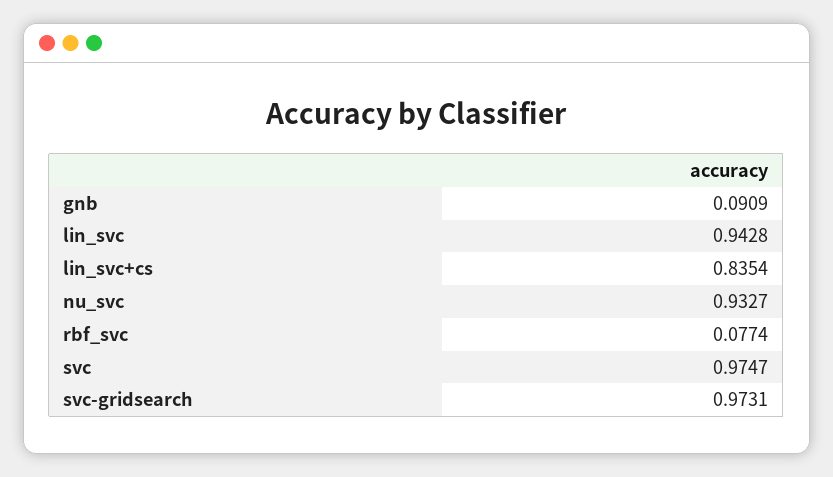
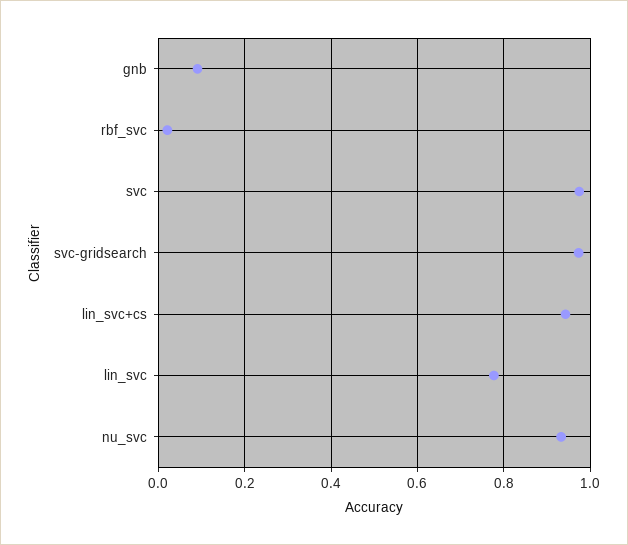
lin_svc: 0.9428 -> 0.78
lin_svc+cs: 0.8354 -> 0.94
rbf_svc: 0.0774 -> 0.02

